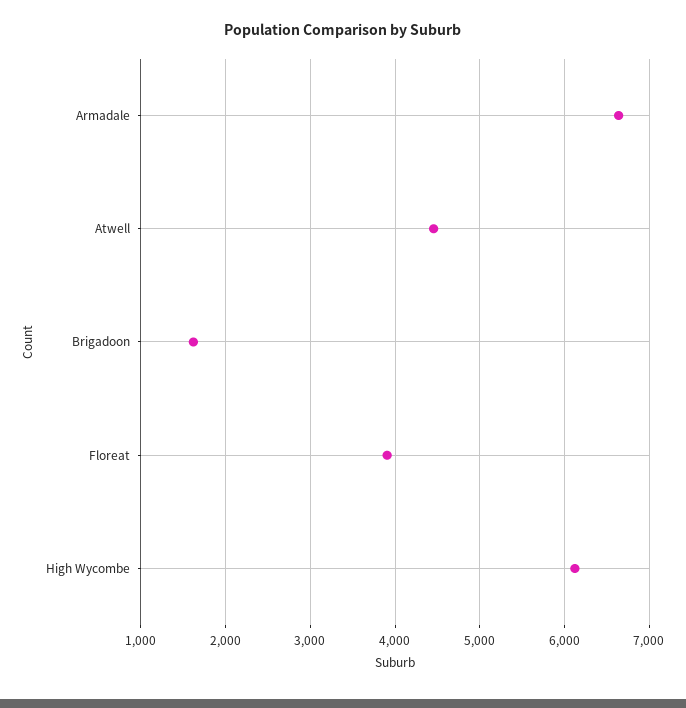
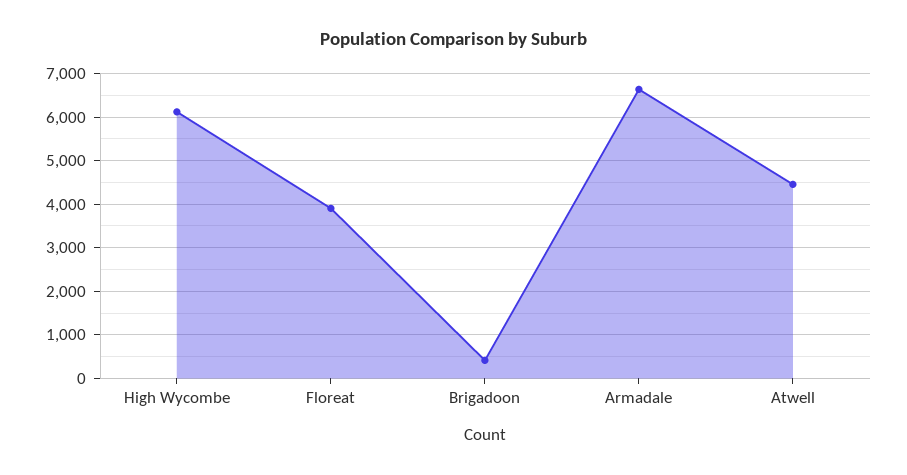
Brigadoon: 1600 -> 400

